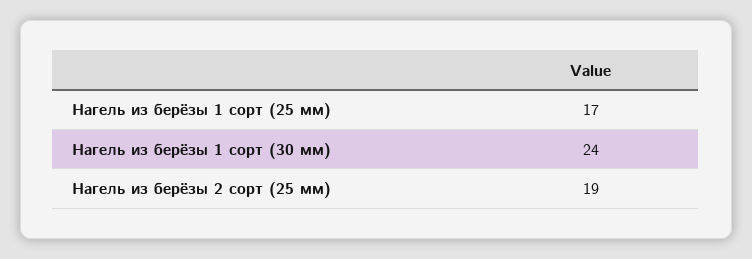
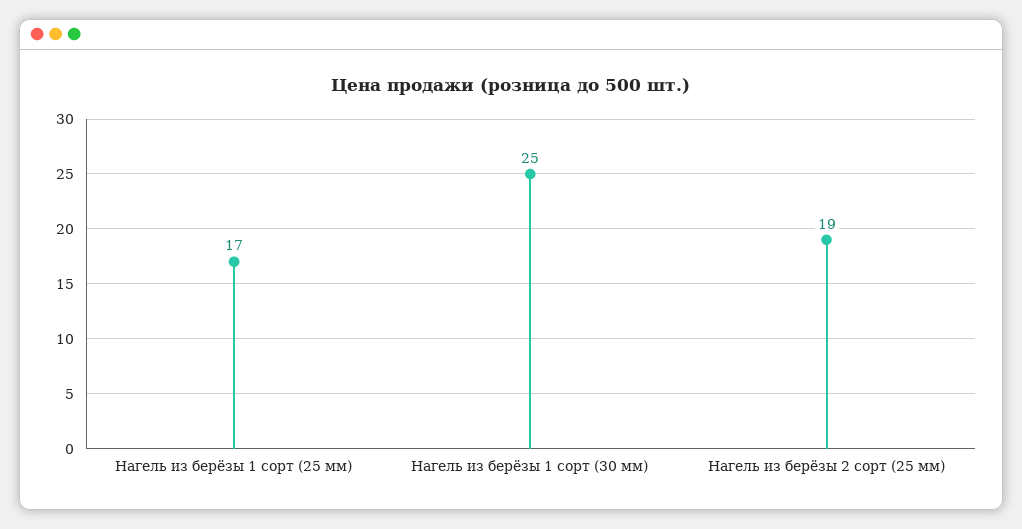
Нагель из берёзы 1 сорт (30 мм): 24 -> 25

